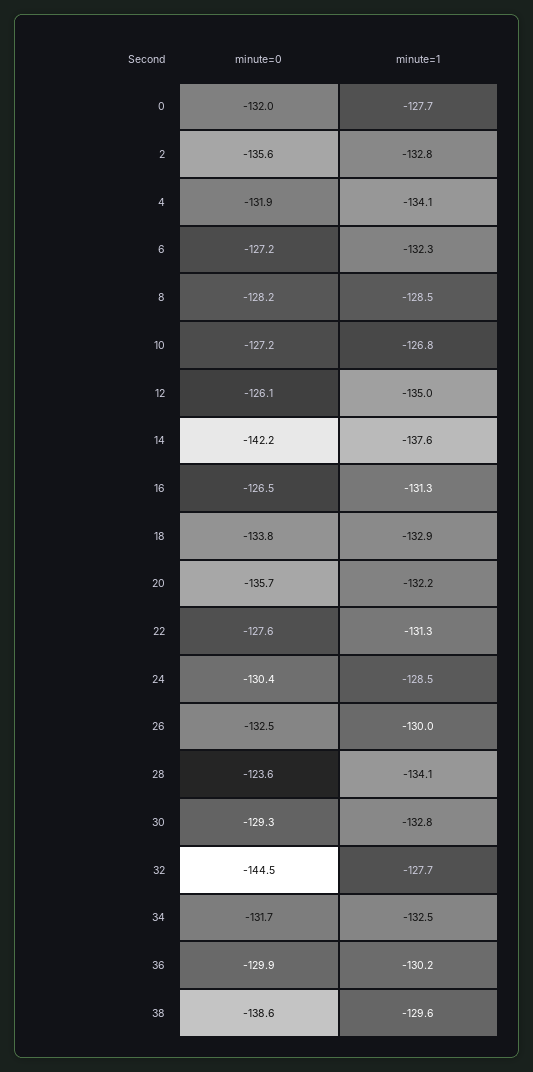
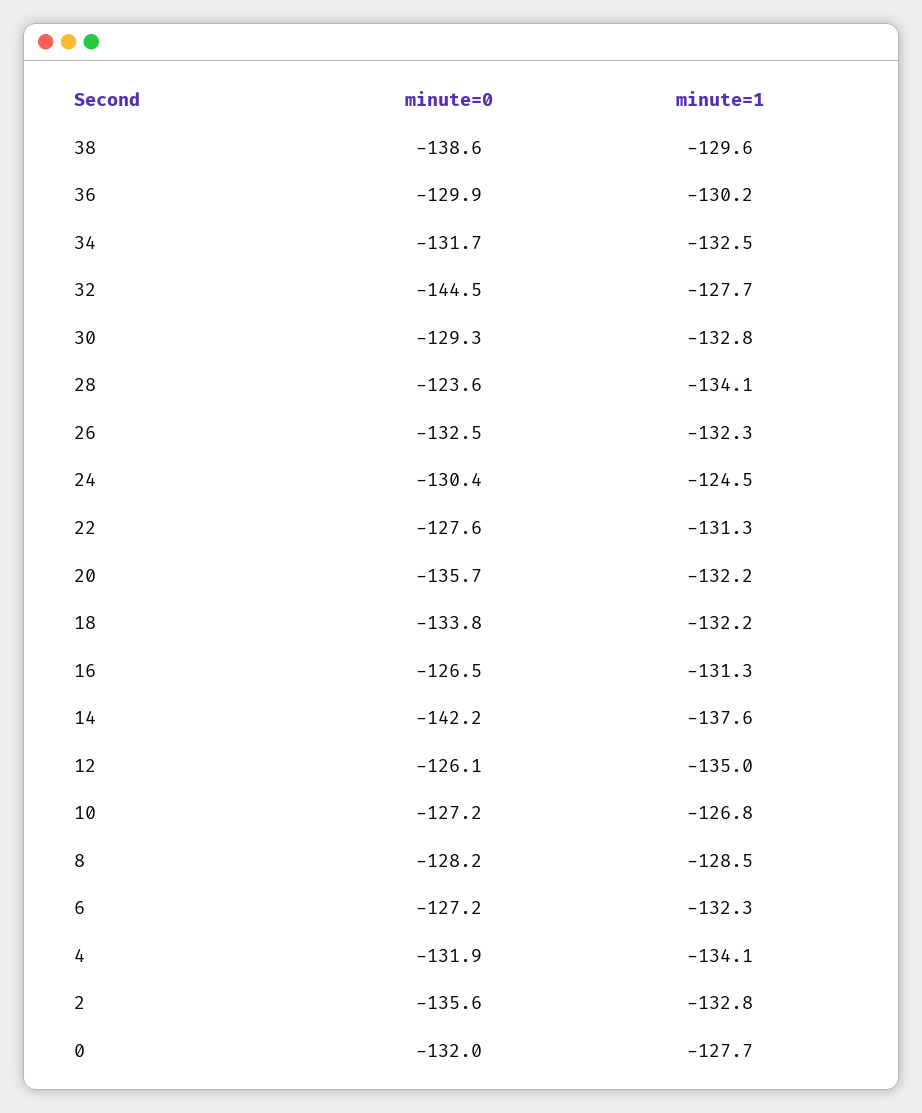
minute=1, 18: -132.9 -> -132.2
minute=1, 24: -128.5 -> -124.5
minute=1, 26: -130 -> -132.3

